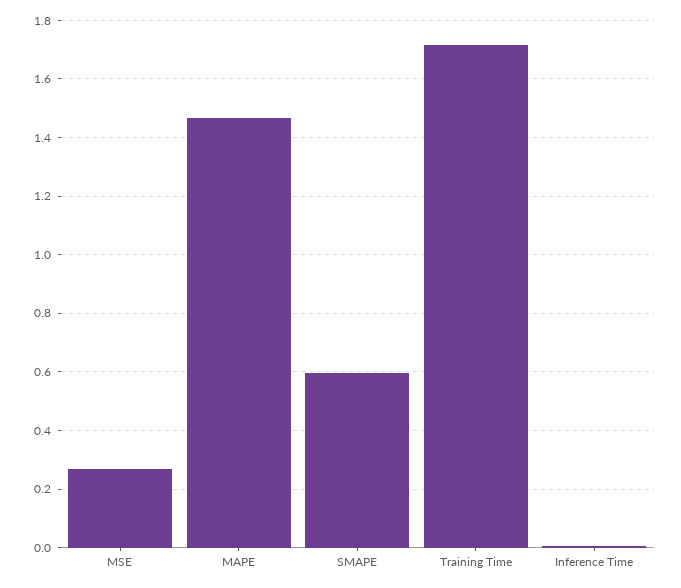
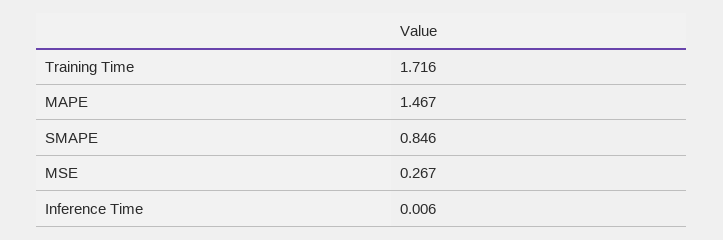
SMAPE: 0.6 -> 0.846

